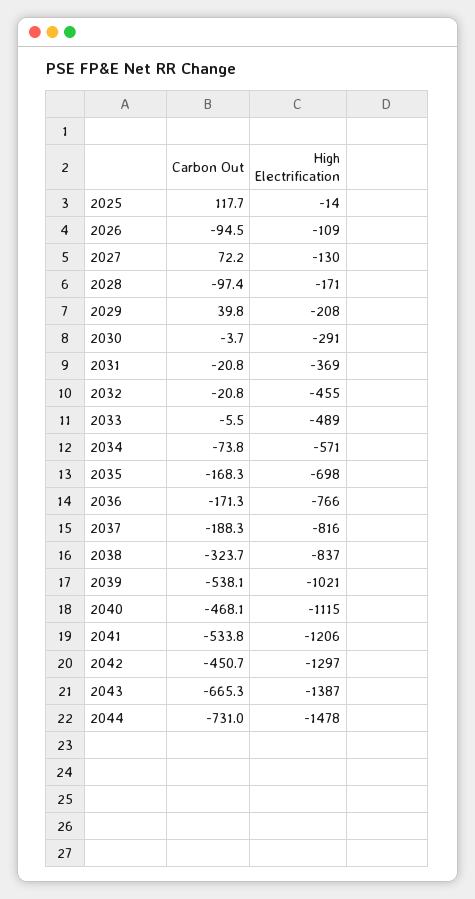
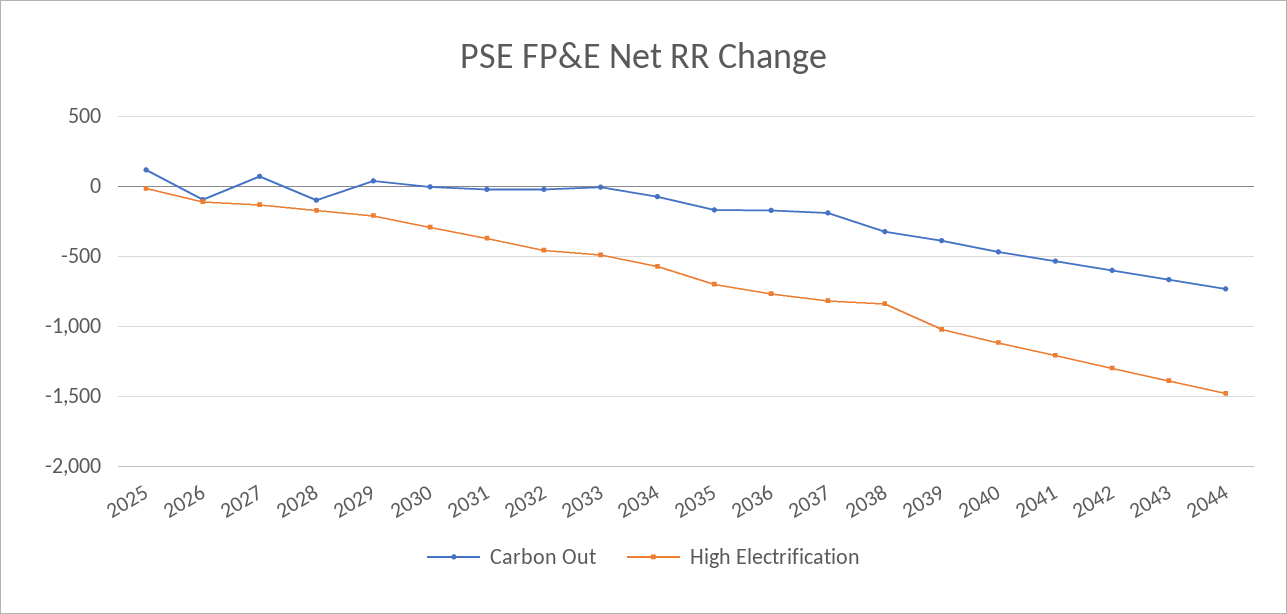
Carbon Out, 2039: -538.1 -> -400
Carbon Out, 2042: -450.7 -> -600

